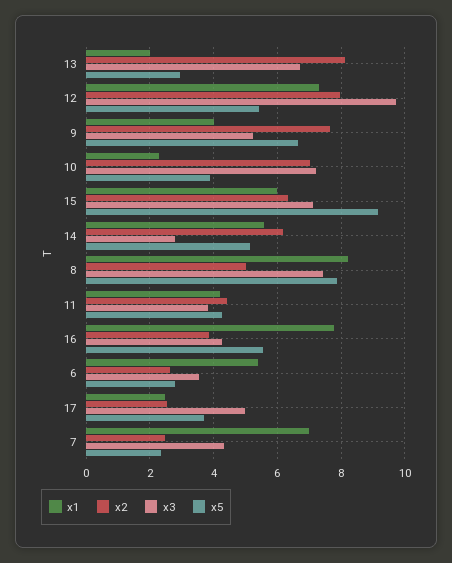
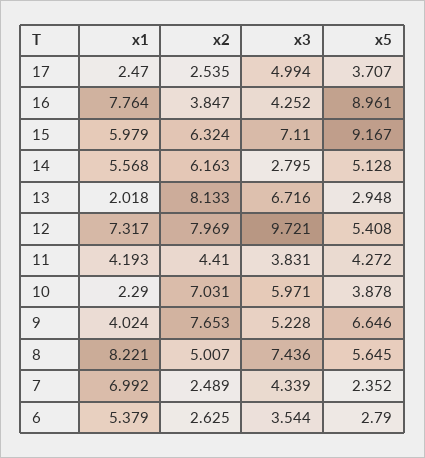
x3, 10: 7.2 -> 5.971
x5, 8: 7.8 -> 5.645
x5, 16: 5.6 -> 8.961

